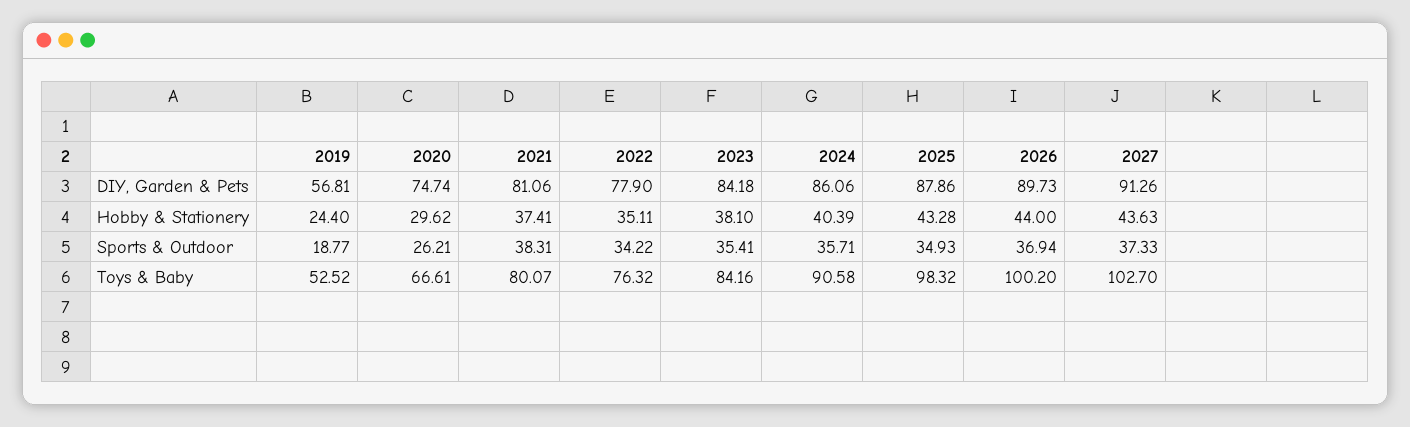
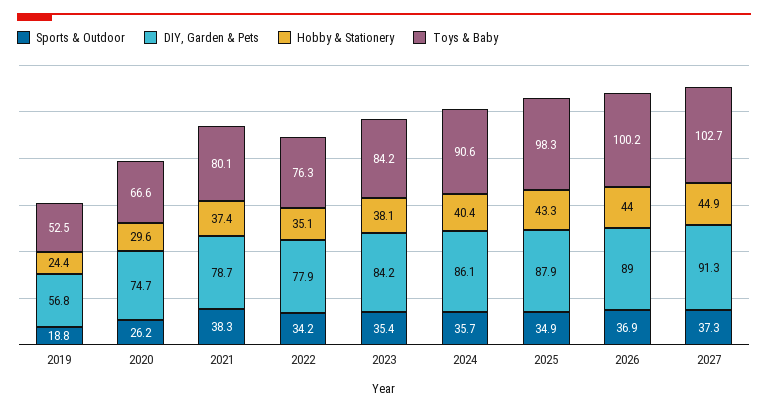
DIY, Garden & Pets, 2021: 81.06 -> 78.7
DIY, Garden & Pets, 2026: 89.73 -> 89
Hobby & Stationery, 2027: 43.63 -> 44.9

